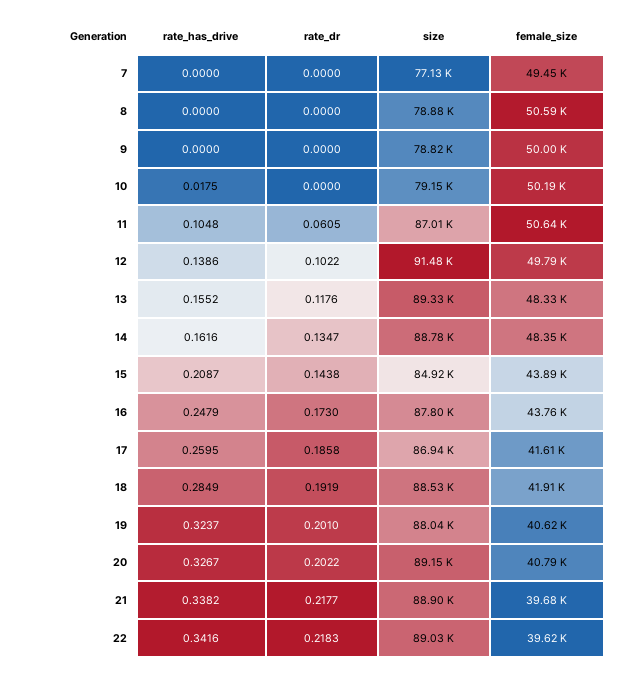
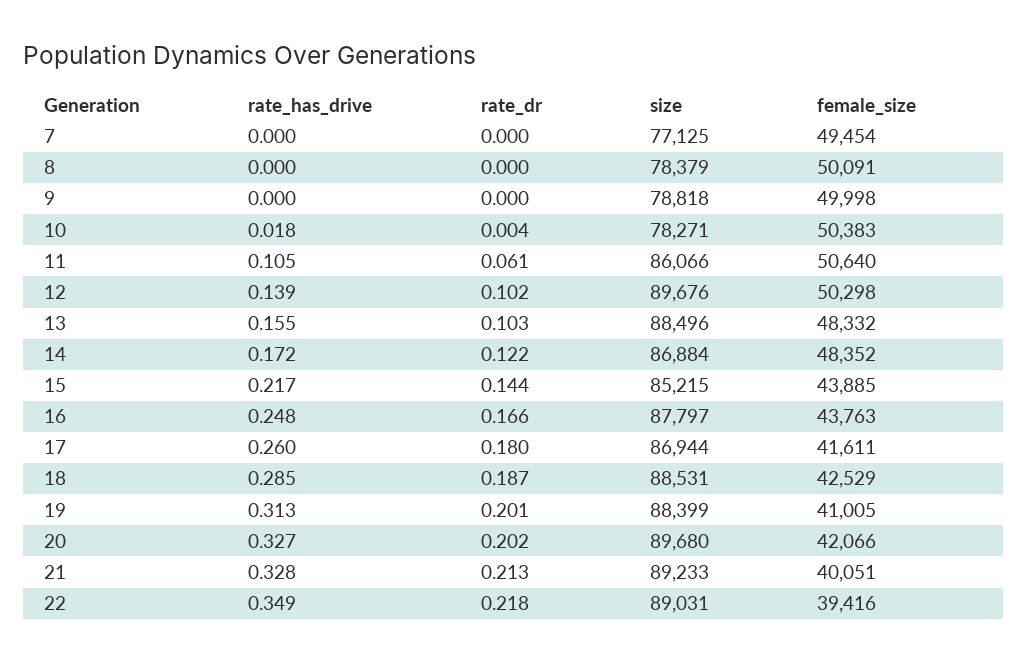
size, 8: 78880 -> 78379
female_size, 8: 50590 -> 50091
rate_dr, 10: 0 -> 0.004
size, 10: 79150 -> 78271
female_size, 10: 50190 -> 50383
size, 11: 87010 -> 86066
size, 12: 91480 -> 89676
female_size, 12: 49790 -> 50298
rate_dr, 13: 0.1176 -> 0.103
size, 13: 89330 -> 88496
rate_has_drive, 14: 0.1616 -> 0.172
rate_dr, 14: 0.1347 -> 0.122
size, 14: 88780 -> 86884
rate_has_drive, 15: 0.2087 -> 0.217
size, 15: 84920 -> 85215
rate_dr, 16: 0.173 -> 0.166
rate_dr, 17: 0.1858 -> 0.18
rate_dr, 18: 0.1919 -> 0.187
female_size, 18: 41910 -> 42529
rate_has_drive, 19: 0.3237 -> 0.313
size, 19: 88040 -> 88399
female_size, 19: 40620 -> 41005
size, 20: 89150 -> 89680
female_size, 20: 40790 -> 42066
rate_has_drive, 21: 0.3382 -> 0.328
rate_dr, 21: 0.2177 -> 0.213
size, 21: 88900 -> 89233
female_size, 21: 39680 -> 40051
rate_has_drive, 22: 0.3416 -> 0.349
female_size, 22: 39620 -> 39416

